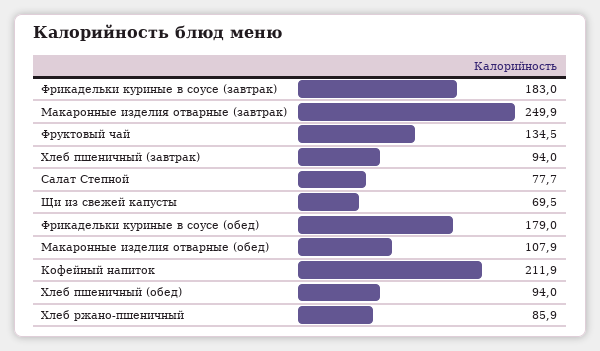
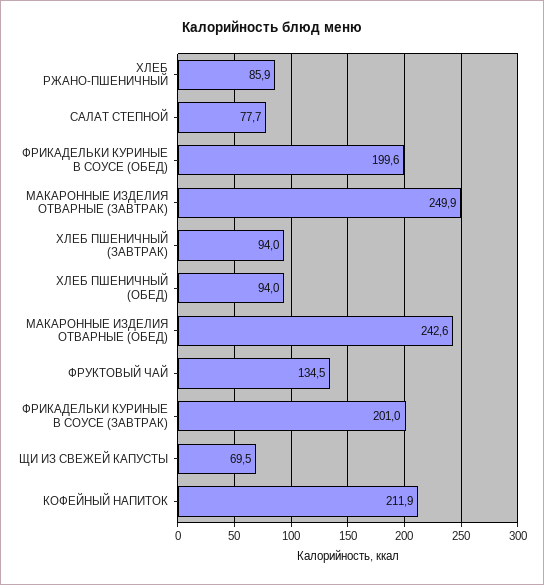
Фрикадельки куриные в соусе (завтрак): 183 -> 201
Фрикадельки куриные в соусе (обед): 179 -> 199.6
Макаронные изделия отварные (обед): 107.9 -> 242.6

